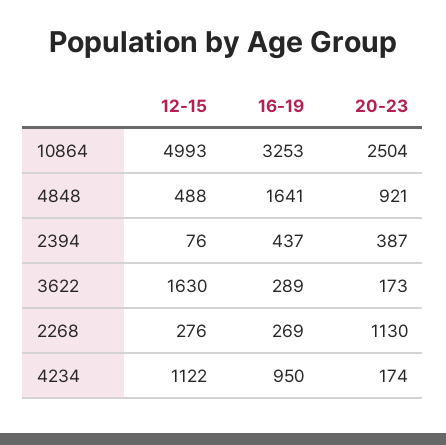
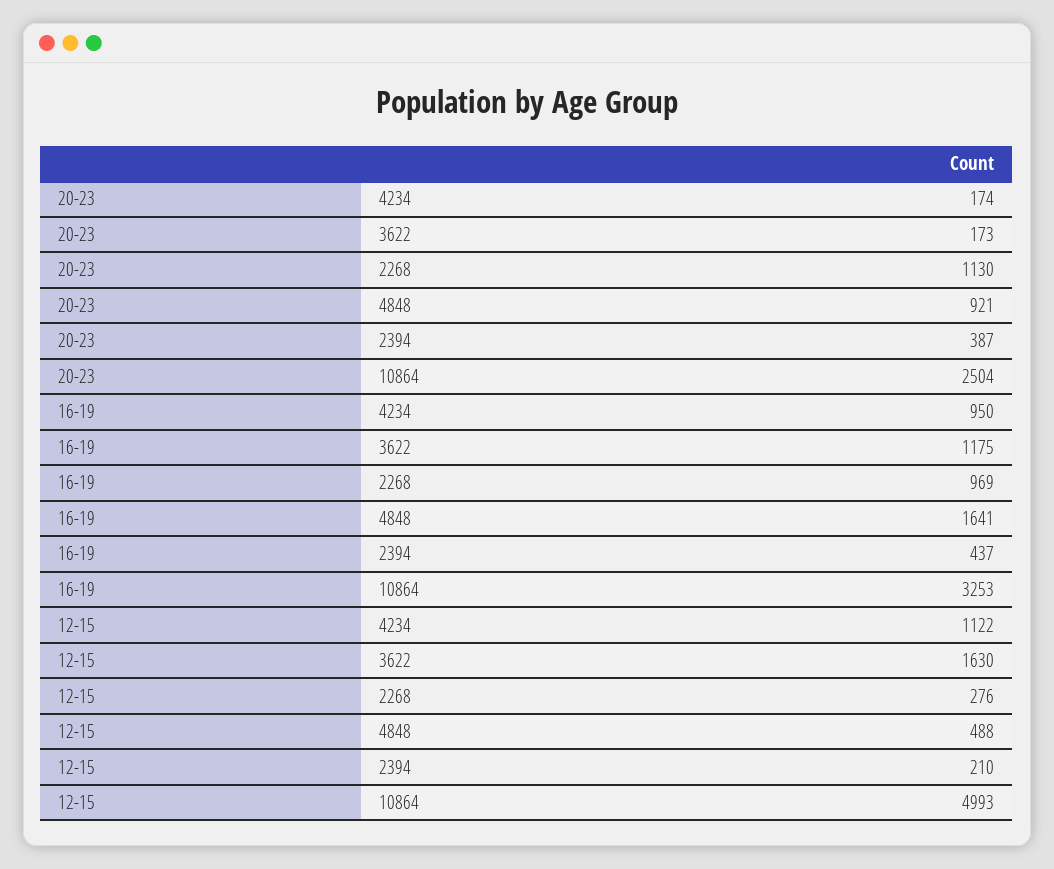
12-15, 2394: 76 -> 210
16-19, 3622: 289 -> 1175
16-19, 2268: 269 -> 969

